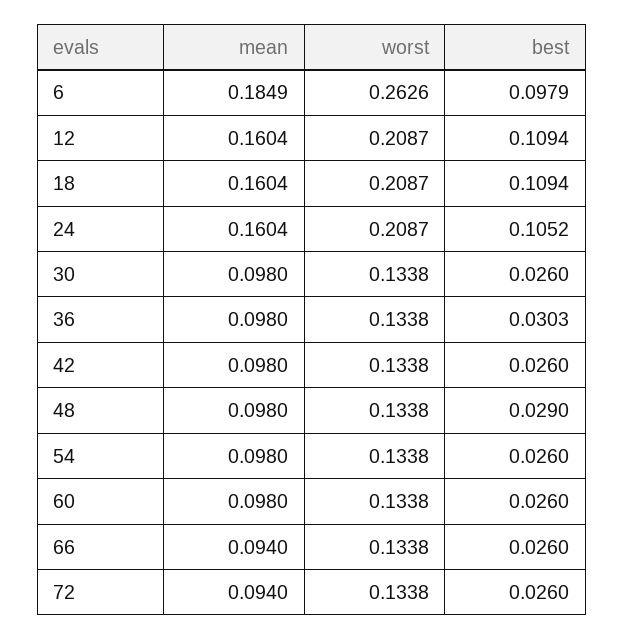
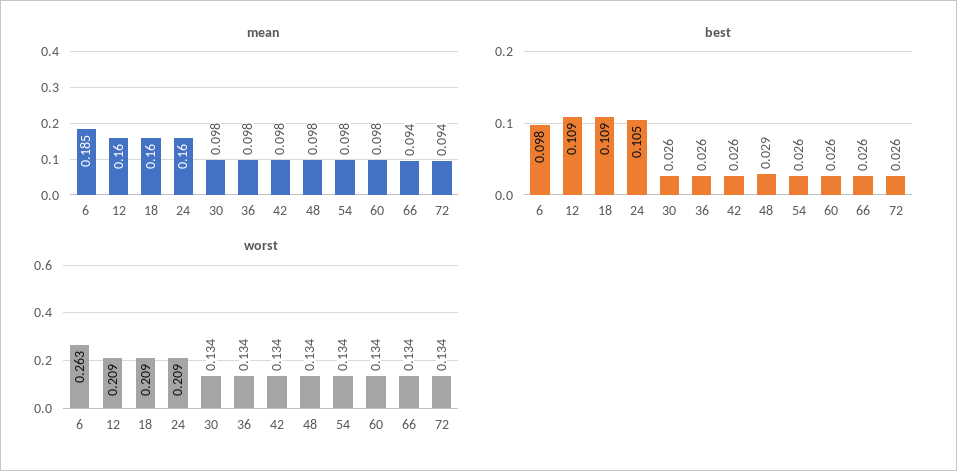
best, 36: 0.0303 -> 0.026

